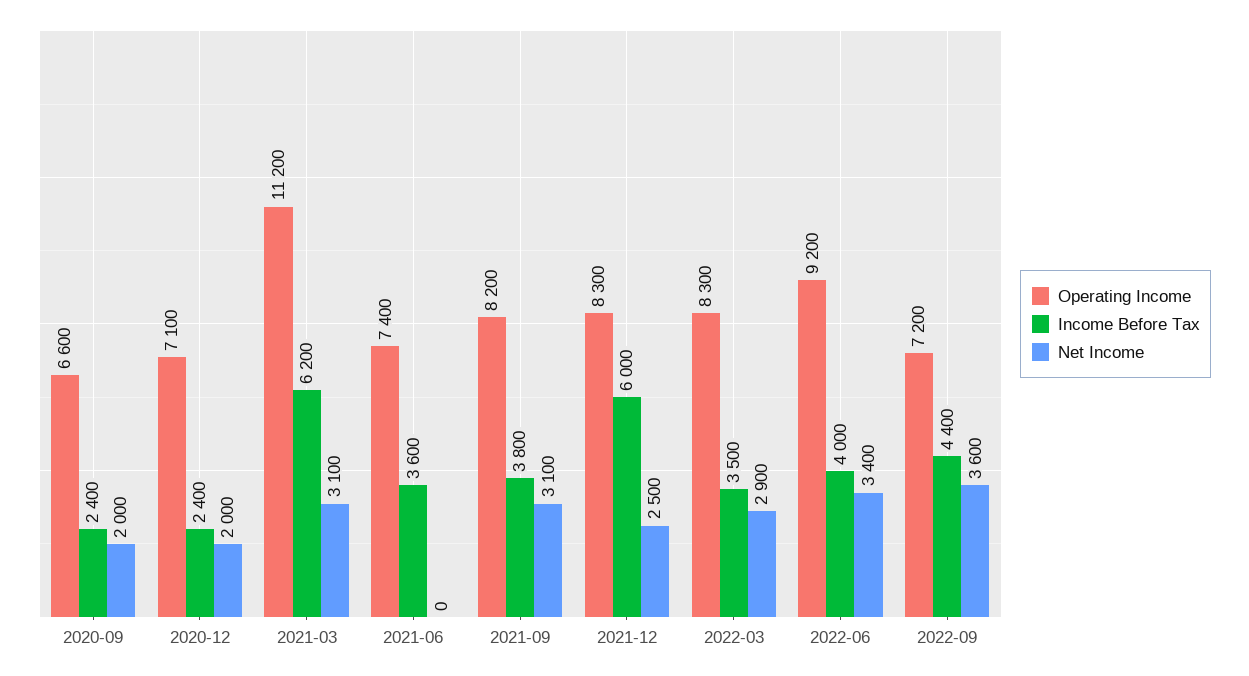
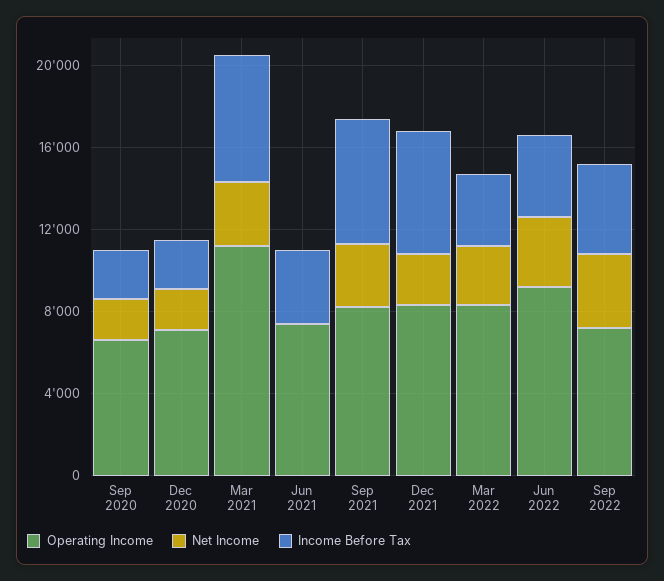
Income Before Tax, 2021-09: 3800 -> 6000

